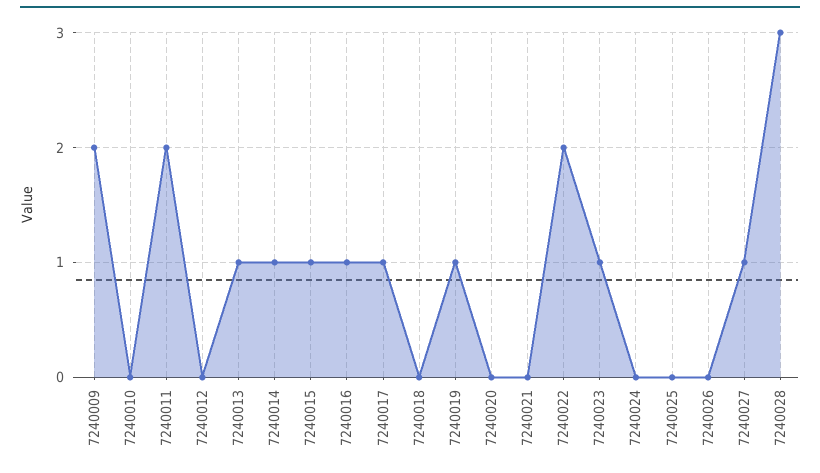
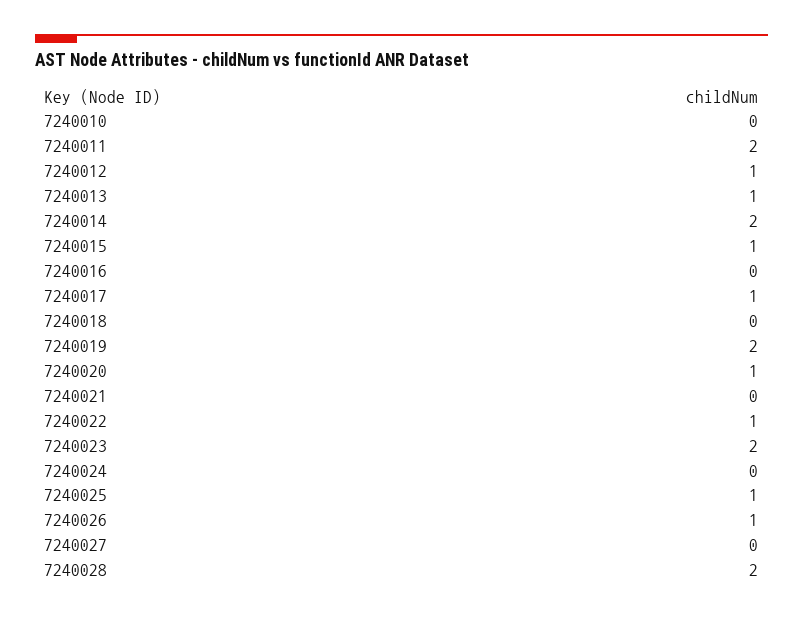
7240009: 2 -> none
7240012: 0 -> 1
7240014: 1 -> 2
7240016: 1 -> 0
7240019: 1 -> 2
7240020: 0 -> 1
7240022: 2 -> 1
7240023: 1 -> 2
7240025: 0 -> 1
7240026: 0 -> 1
7240027: 1 -> 0
7240028: 3 -> 2

